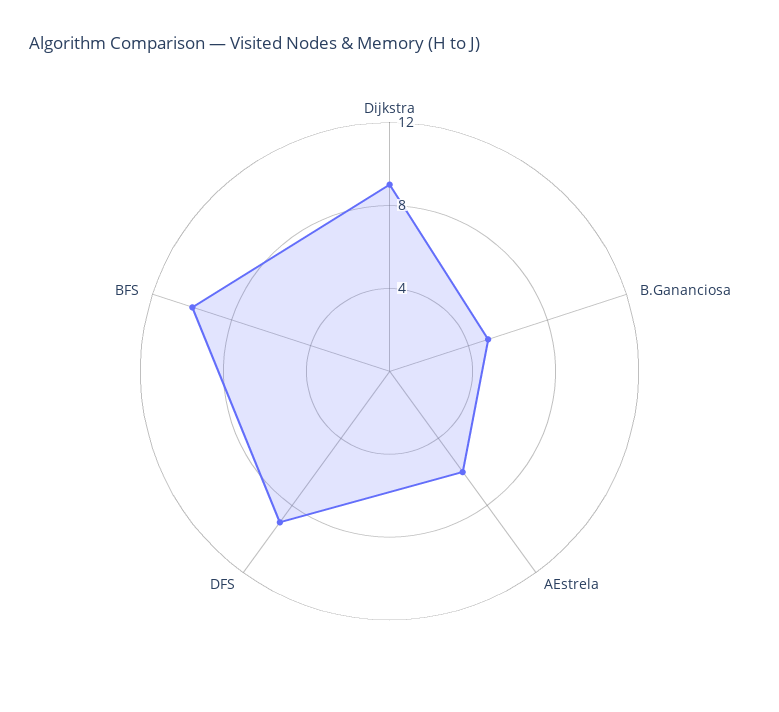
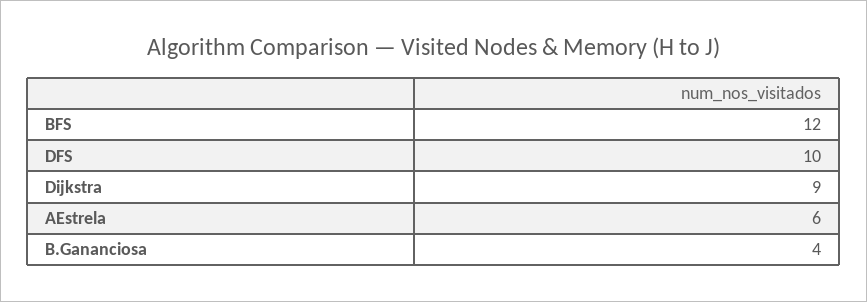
B.Gananciosa: 5 -> 4
DFS: 9 -> 10
BFS: 10 -> 12

